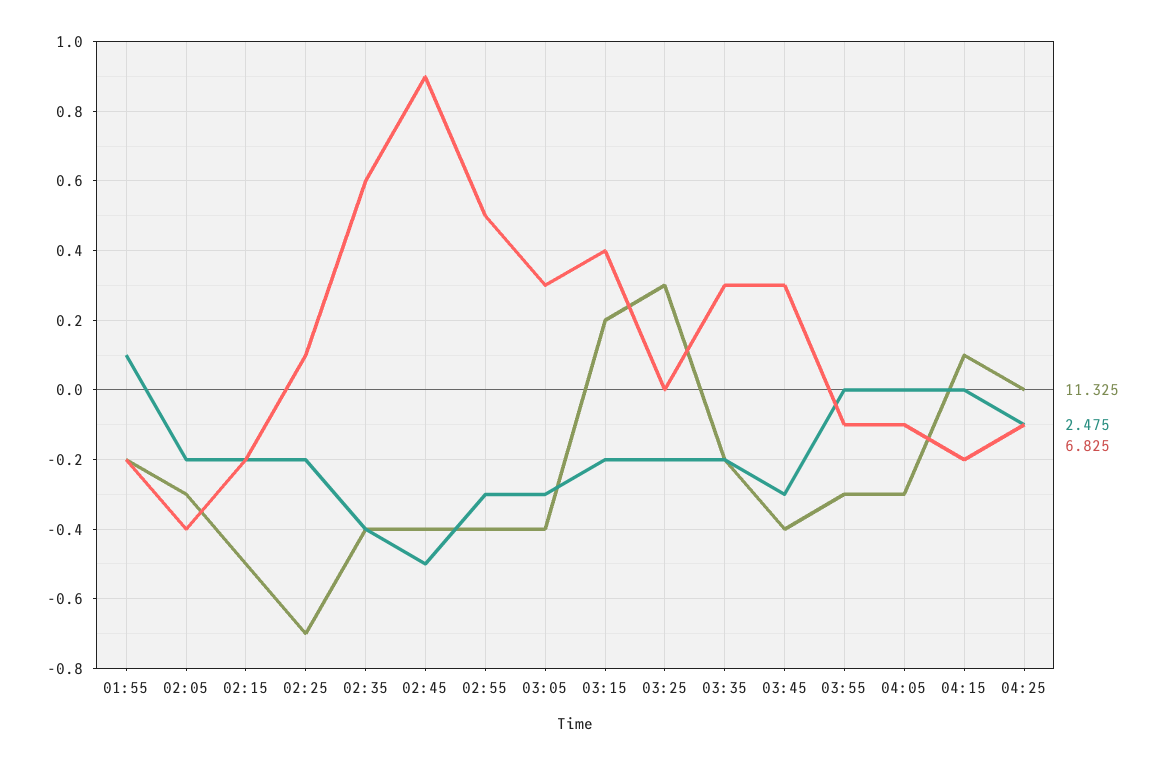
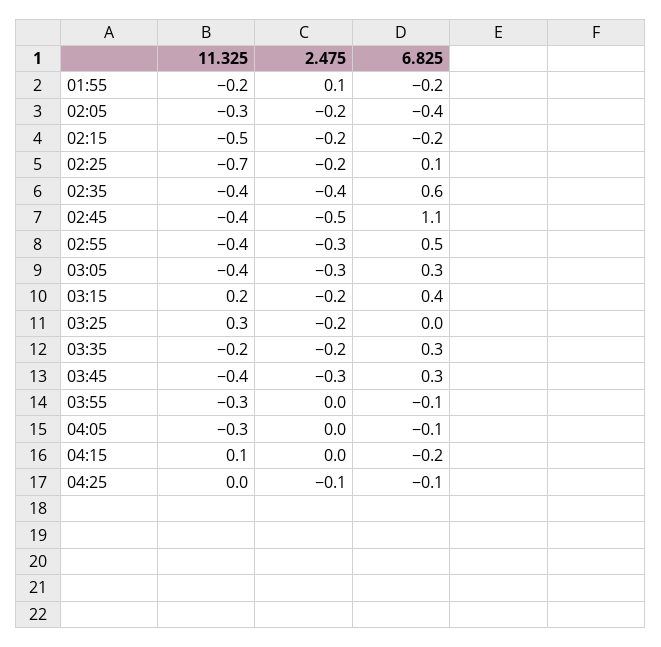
6.825, 02:45: 0.9 -> 1.1

